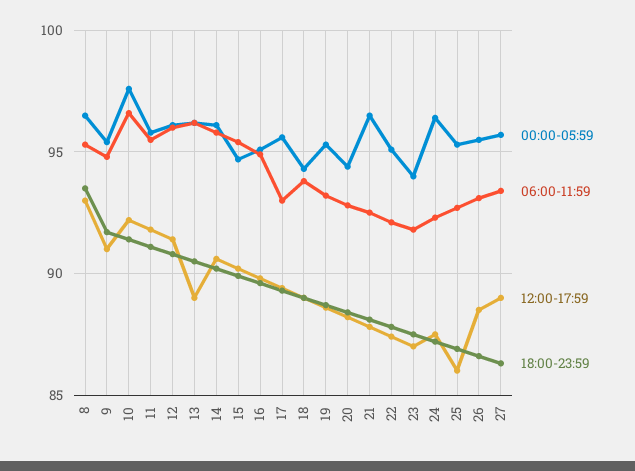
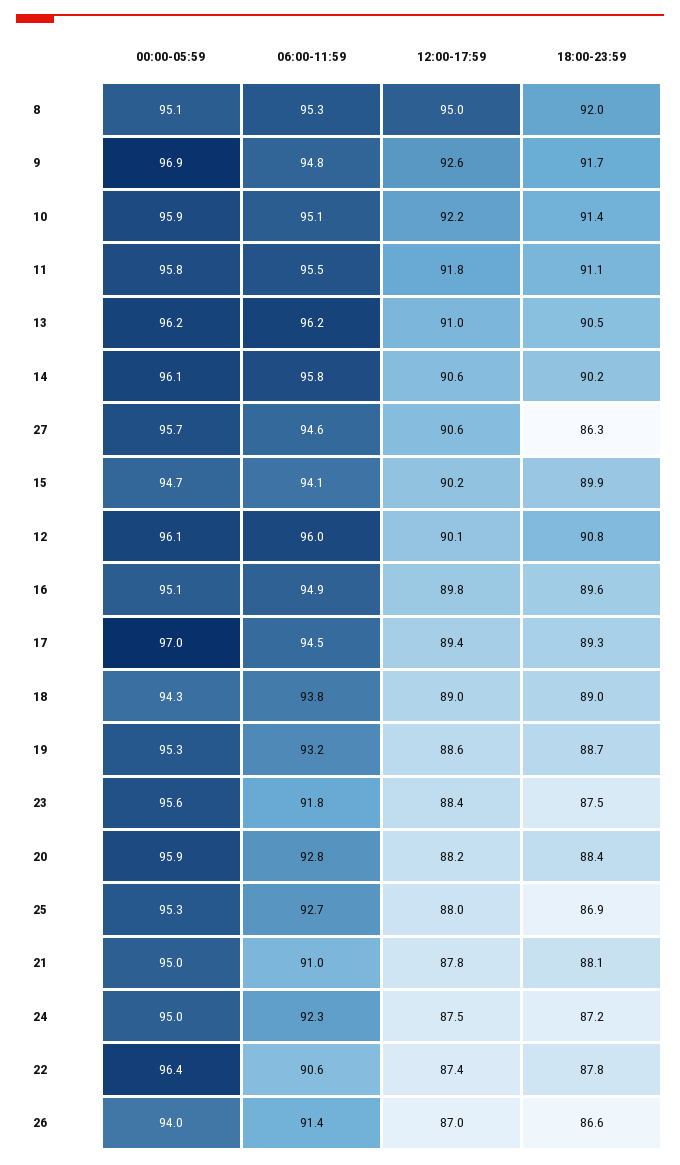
00:00-05:59, 8: 96.5 -> 95.1
12:00-17:59, 8: 93 -> 95
18:00-23:59, 8: 93.5 -> 92
00:00-05:59, 9: 95.5 -> 96.9
12:00-17:59, 9: 91 -> 92.6
00:00-05:59, 10: 97.5 -> 95.9
06:00-11:59, 10: 96.5 -> 95.1
12:00-17:59, 12: 91.5 -> 90.1
12:00-17:59, 13: 89 -> 91
06:00-11:59, 15: 95.5 -> 94.1
00:00-05:59, 17: 95.5 -> 97
06:00-11:59, 17: 93 -> 94.5
00:00-05:59, 20: 94.5 -> 95.9
00:00-05:59, 21: 96.5 -> 95
06:00-11:59, 21: 92.5 -> 91
00:00-05:59, 22: 95 -> 96.4
06:00-11:59, 22: 92 -> 90.6
00:00-05:59, 23: 94 -> 95.6
12:00-17:59, 23: 87 -> 88.4
00:00-05:59, 24: 96.5 -> 95
12:00-17:59, 25: 86 -> 88
00:00-05:59, 26: 95.5 -> 94
06:00-11:59, 26: 93 -> 91.4
12:00-17:59, 26: 88.5 -> 87
06:00-11:59, 27: 93.5 -> 94.6
12:00-17:59, 27: 89 -> 90.6

